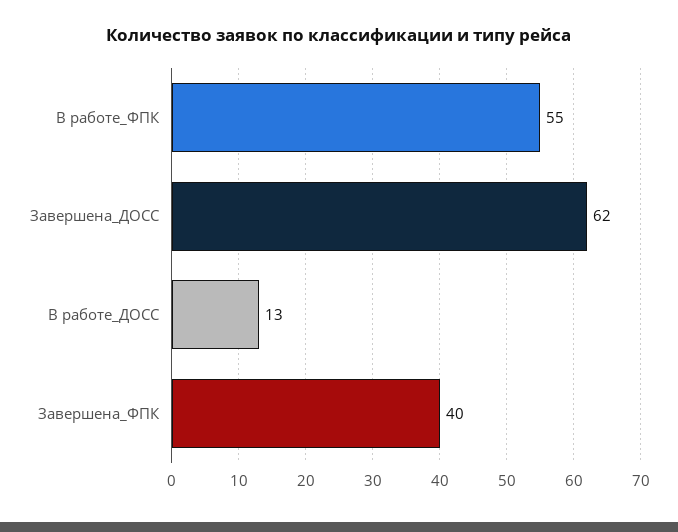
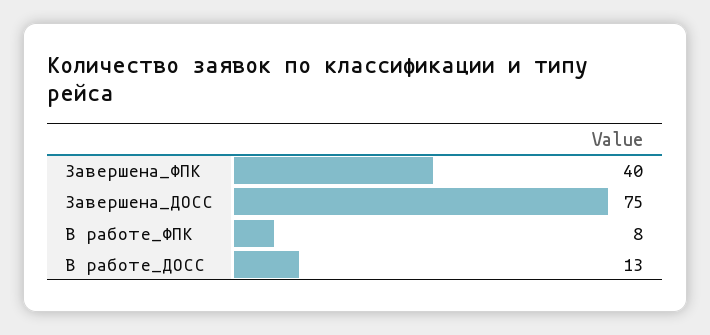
В работе_ФПК: 55 -> 8
Завершена_ДОСС: 62 -> 75

